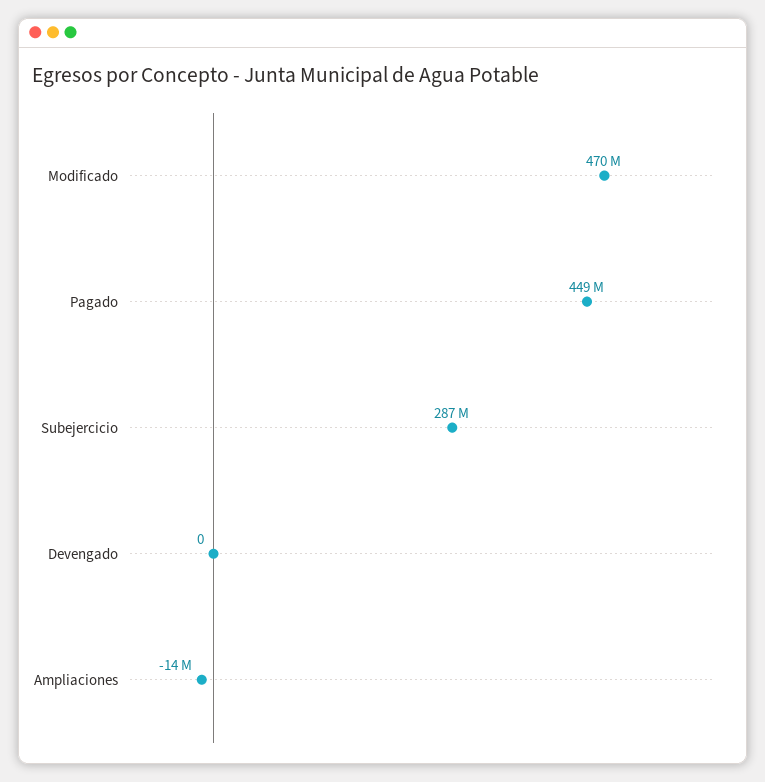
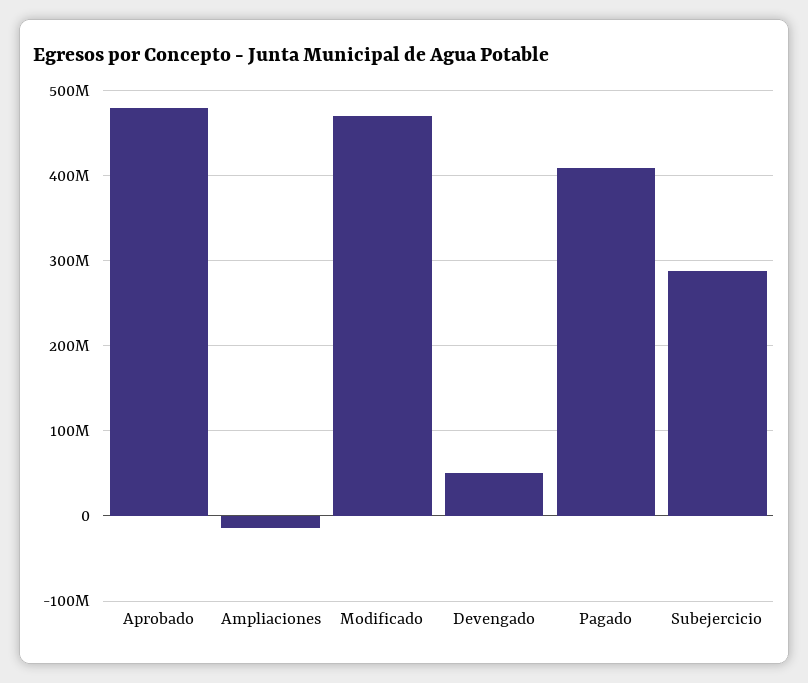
Pagado: 449000000 -> 410000000
Devengado: 0 -> 50000000
Aprobado: none -> 480000000

